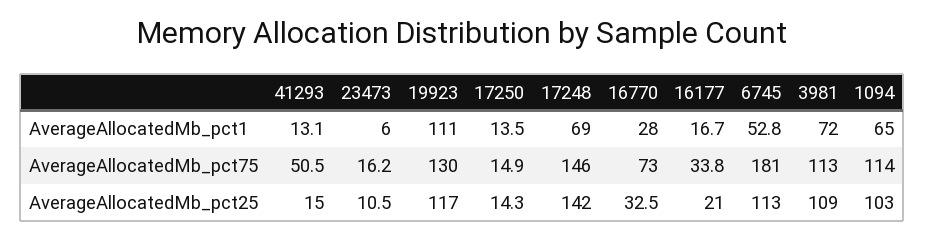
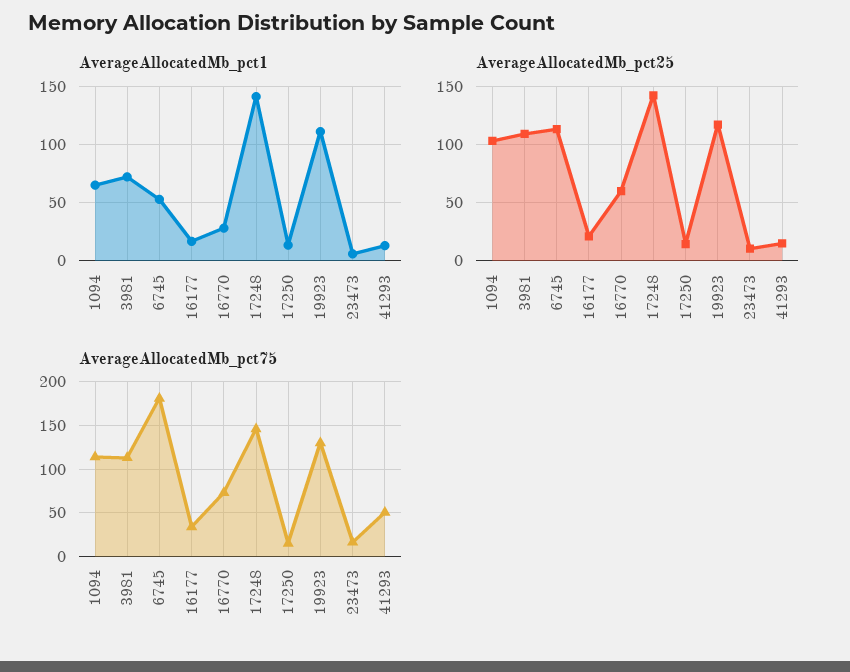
AverageAllocatedMb_pct1, 17248: 69 -> 140
AverageAllocatedMb_pct25, 16770: 32.5 -> 60

